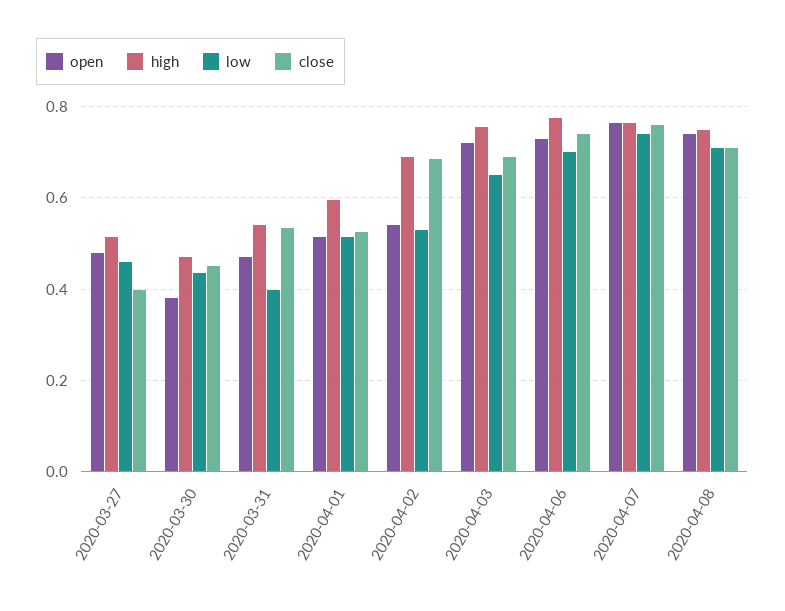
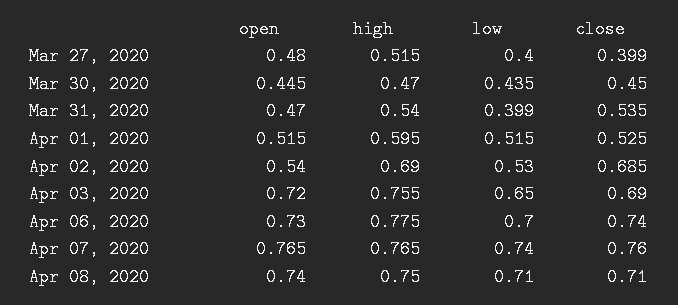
low, 2020-03-27: 0.46 -> 0.4
open, 2020-03-30: 0.38 -> 0.445

